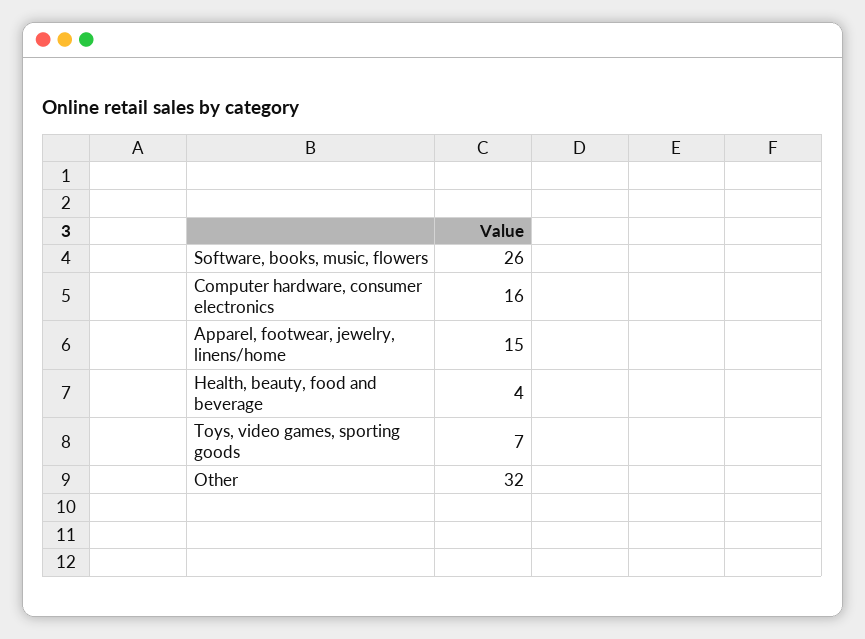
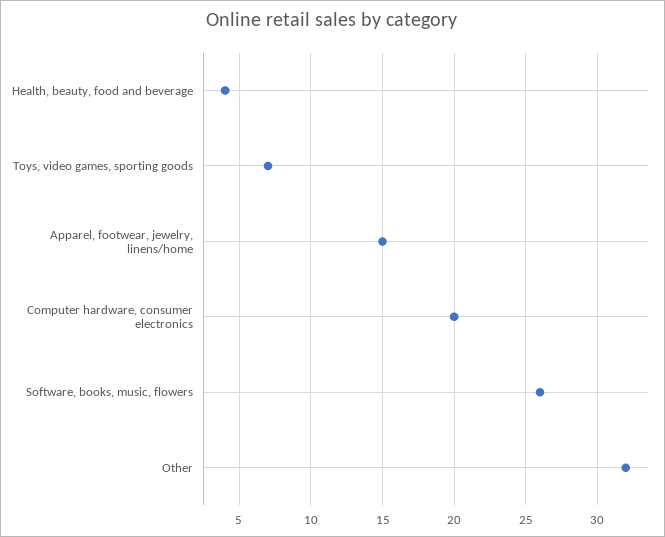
Computer hardware, consumer electronics: 16 -> 20

